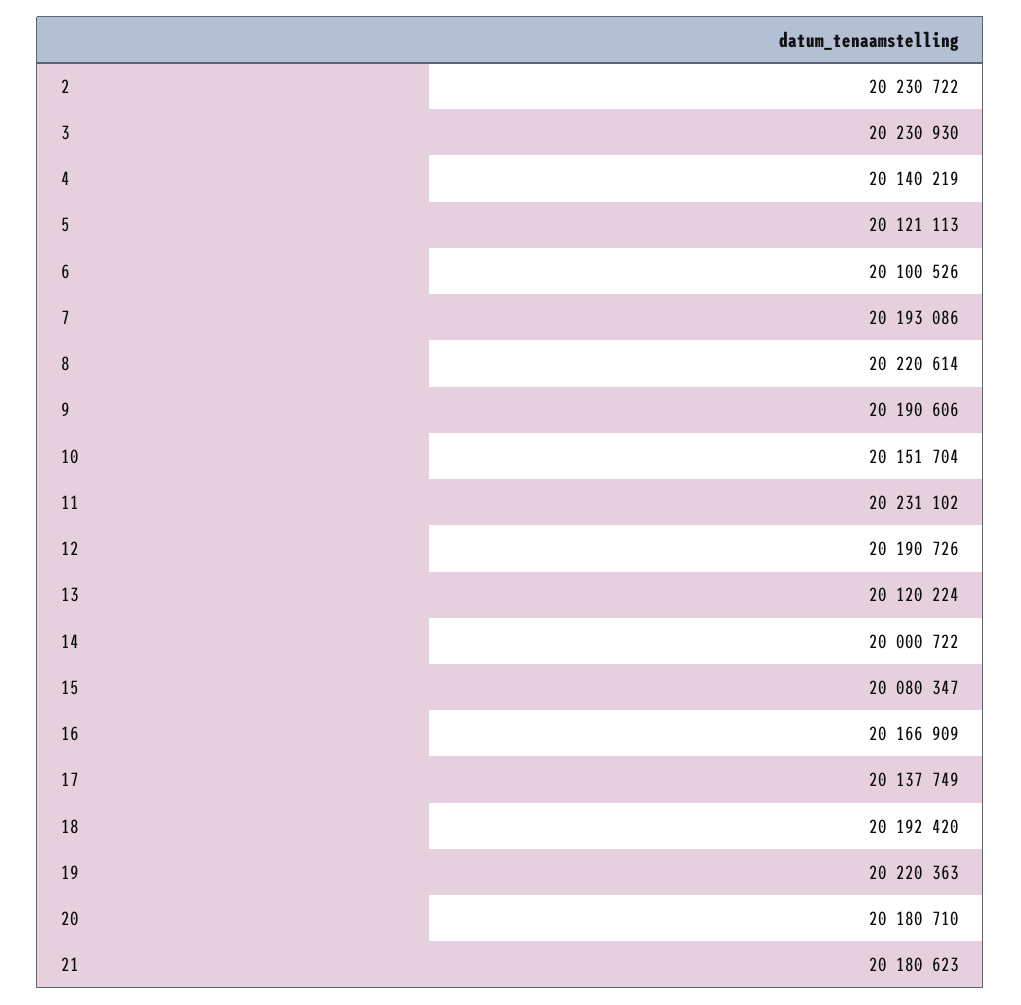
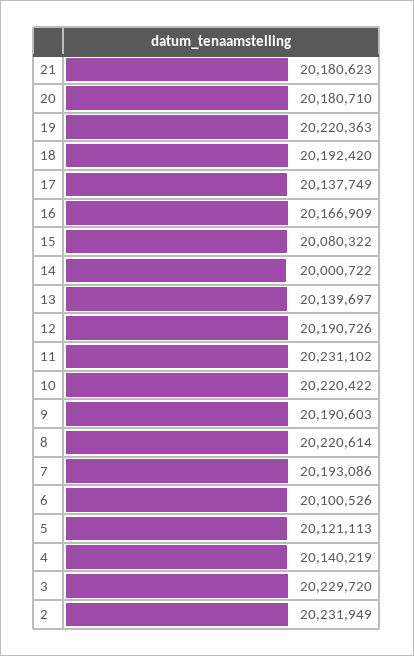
2: 20230722 -> 20231949
3: 20230930 -> 20229720
9: 20190606 -> 20190603
10: 20151704 -> 20220422
13: 20120224 -> 20139697
15: 20080347 -> 20080322

